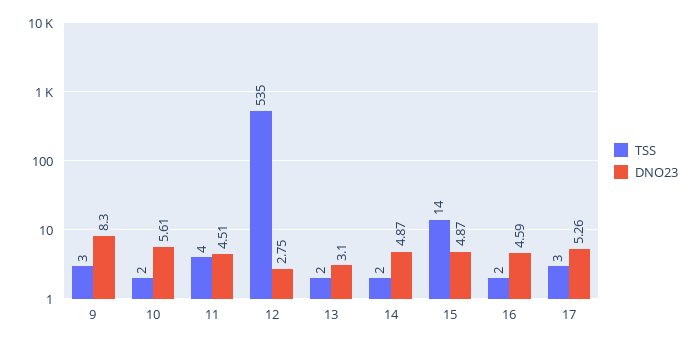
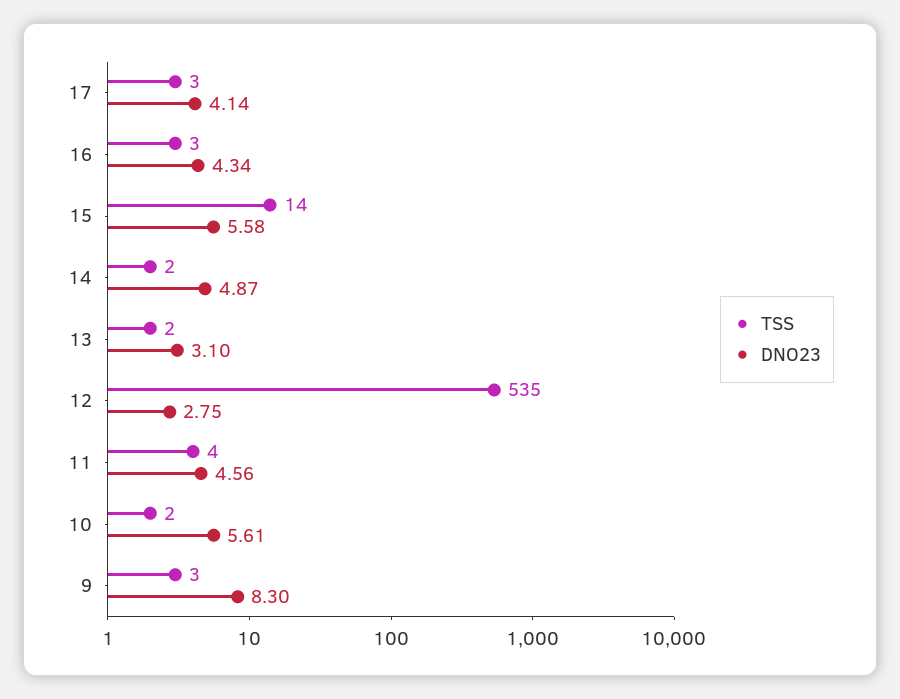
DNO23, 11: 4.51 -> 4.56
DNO23, 15: 4.87 -> 5.58
TSS, 16: 2 -> 3
DNO23, 16: 4.59 -> 4.34
DNO23, 17: 5.26 -> 4.14

